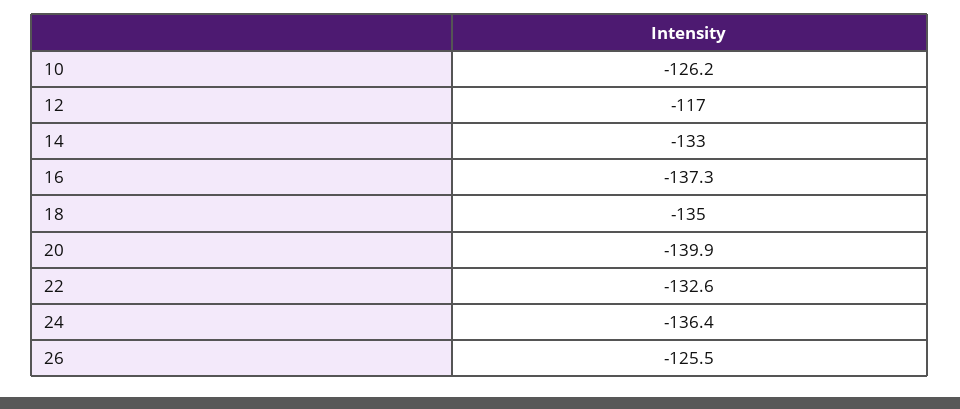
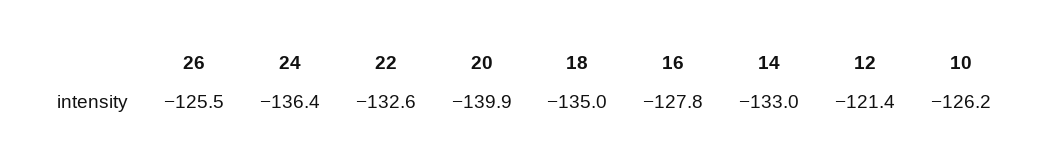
12: -117 -> -121.4
16: -137.3 -> -127.8

